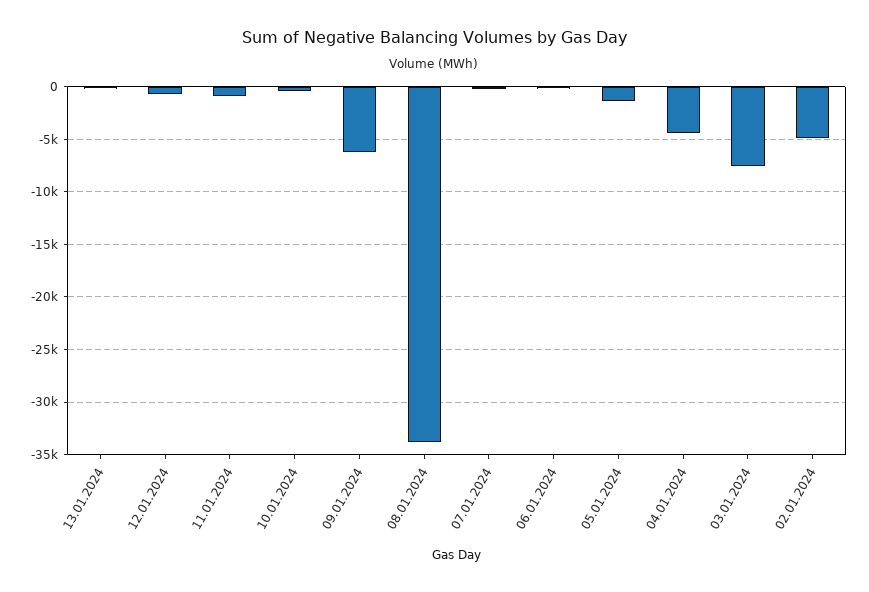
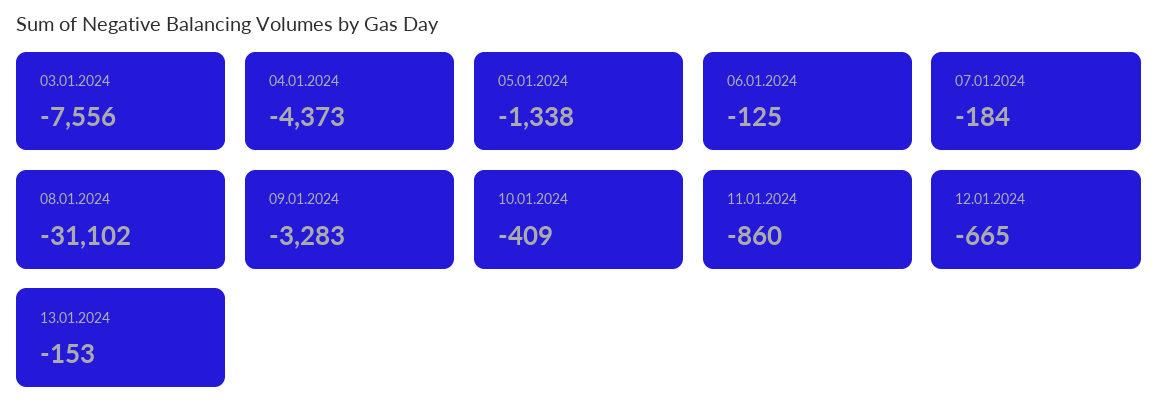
09.01.2024: -6000 -> -3283
08.01.2024: -34000 -> -31102
02.01.2024: -5000 -> none

